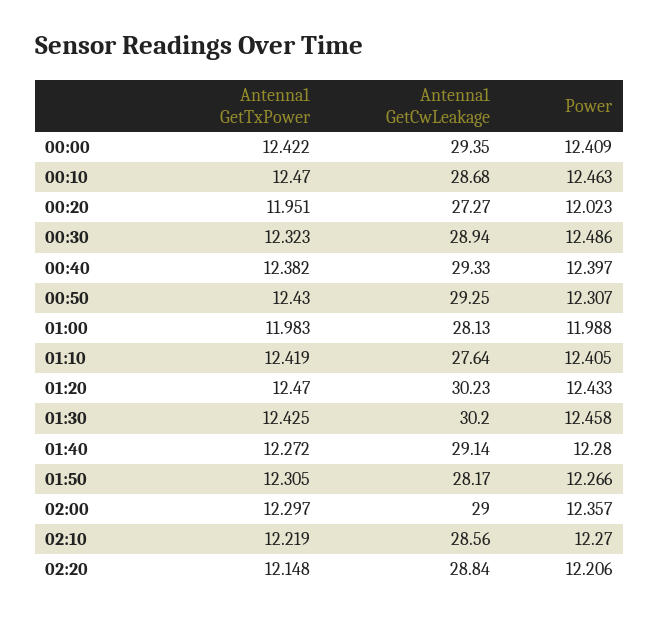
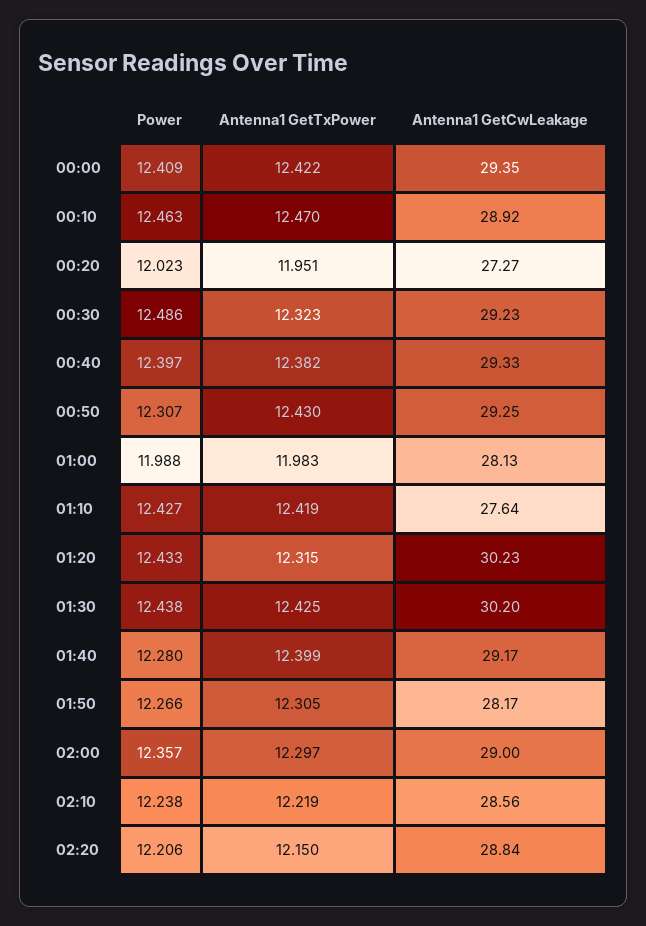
Antenna1 GetCwLeakage, 00:10: 28.68 -> 28.92
Antenna1 GetCwLeakage, 00:30: 28.94 -> 29.23
Power, 01:10: 12.405 -> 12.427
Antenna1 GetTxPower, 01:20: 12.47 -> 12.315
Power, 01:30: 12.458 -> 12.438
Antenna1 GetTxPower, 01:40: 12.272 -> 12.399
Antenna1 GetCwLeakage, 01:40: 29.14 -> 29.17
Power, 02:10: 12.27 -> 12.238
Antenna1 GetTxPower, 02:20: 12.148 -> 12.15

